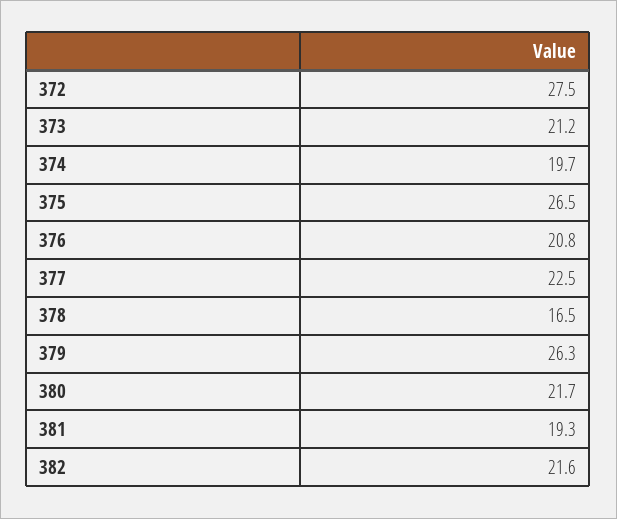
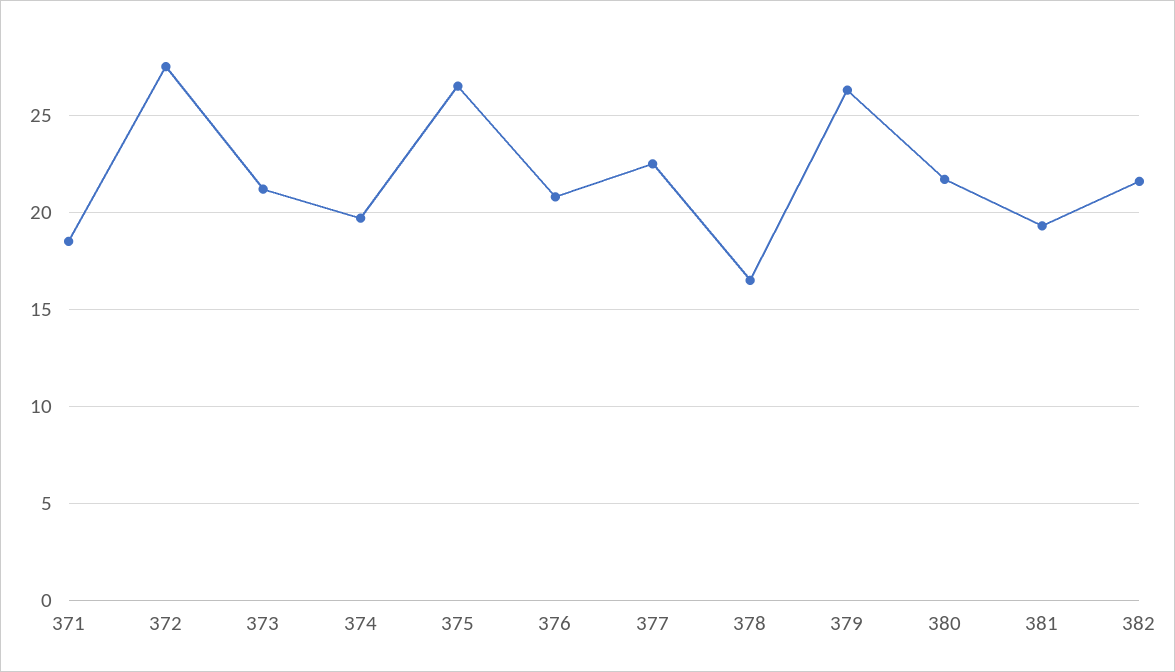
371: none -> 18.5

